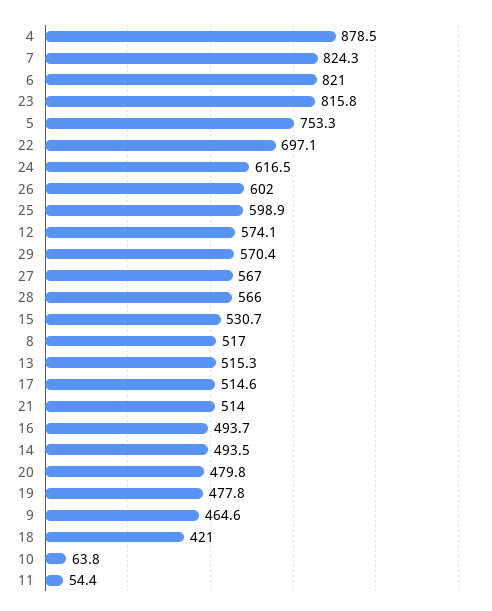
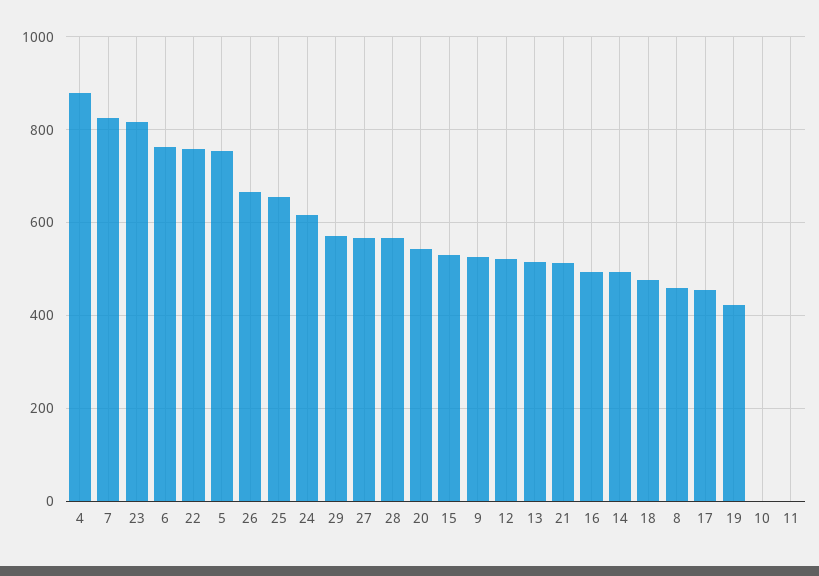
6: 821 -> 760
22: 697.1 -> 760
26: 602 -> 660
25: 598.9 -> 660
12: 574.1 -> 520
8: 517 -> 460
17: 514.6 -> 460
20: 479.8 -> 540
19: 477.8 -> 420
9: 464.6 -> 520
18: 421 -> 480
10: 63.8 -> 0
11: 54.4 -> 0

